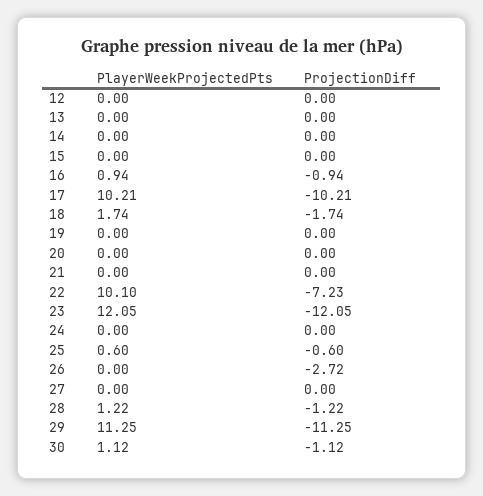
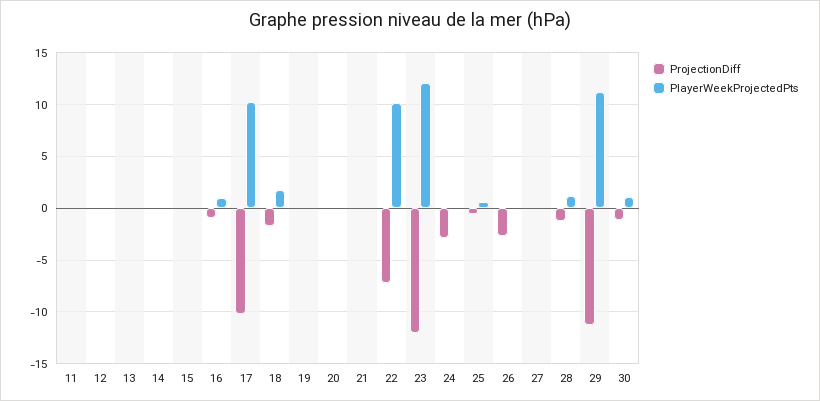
ProjectionDiff, 24: 0 -> -3
ProjectionDiff, 11: none -> 0
PlayerWeekProjectedPts, 11: none -> 0

